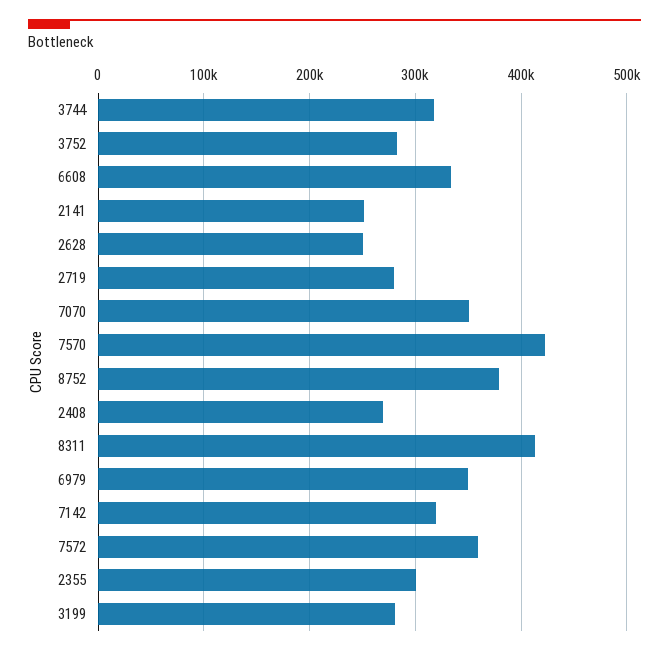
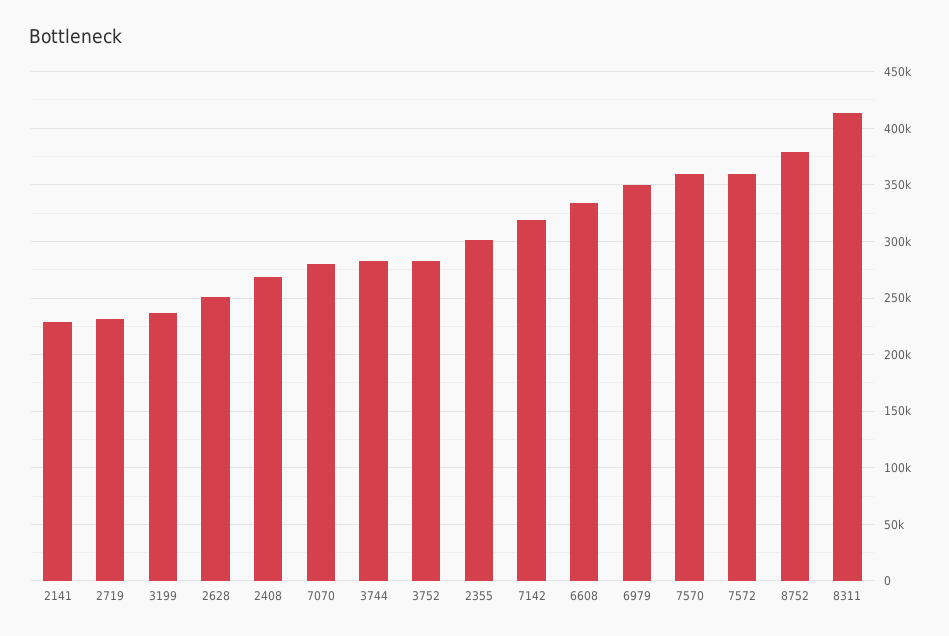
3744: 320000 -> 280000
2141: 250000 -> 230000
2719: 280000 -> 230000
7070: 350000 -> 280000
7570: 420000 -> 360000
3199: 280000 -> 240000

